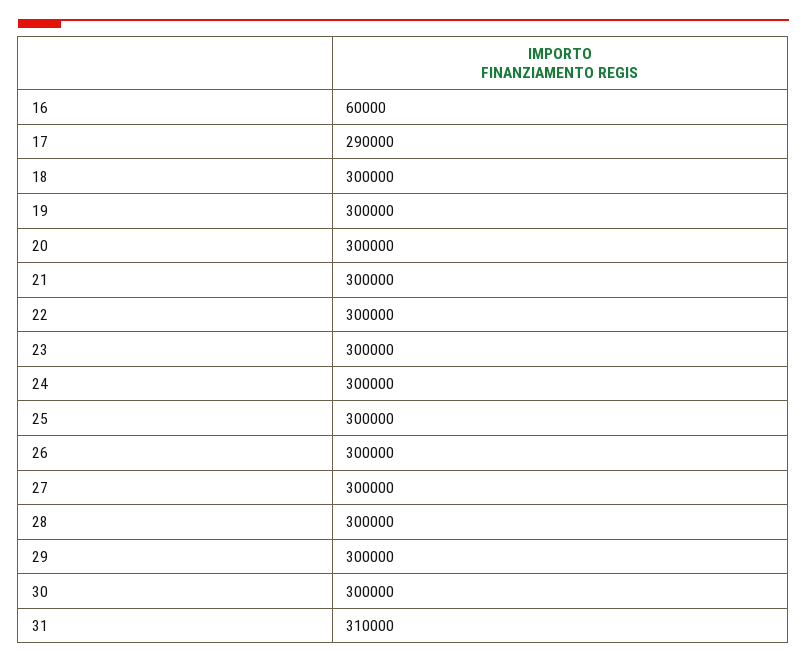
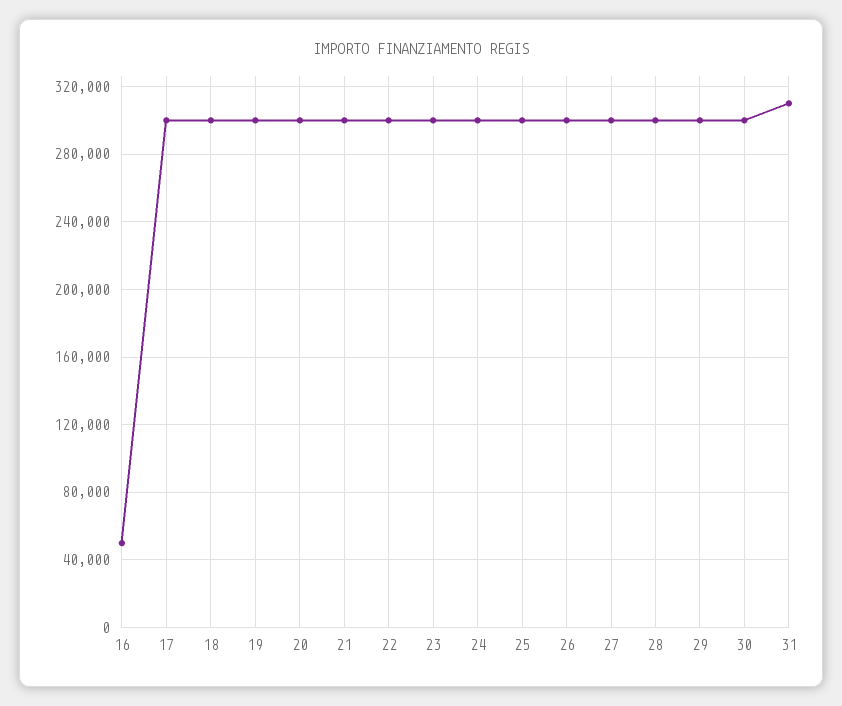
16: 60000 -> 50000
17: 290000 -> 300000

